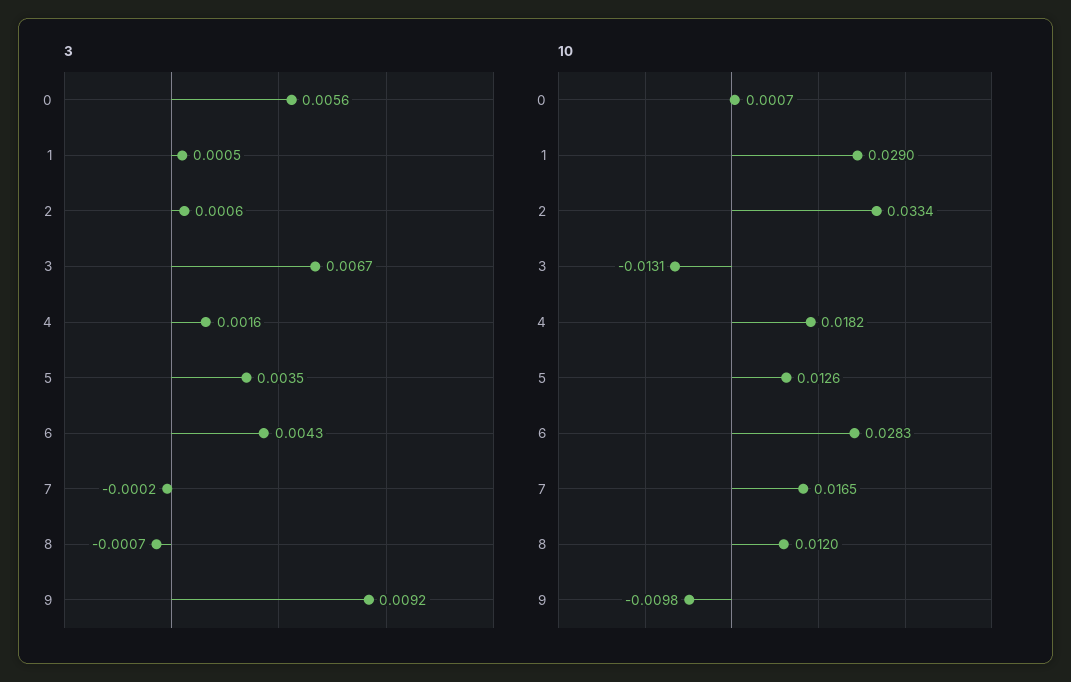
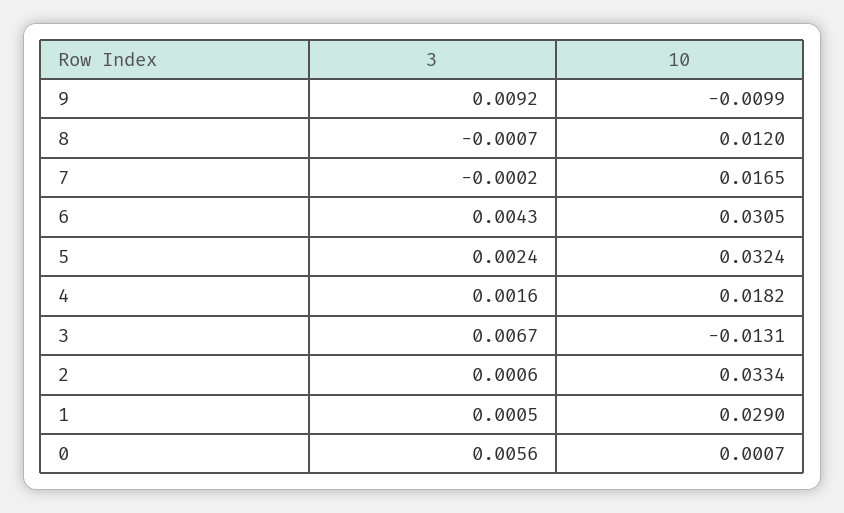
3, 5: 0.0035 -> 0.0024
10, 5: 0.0126 -> 0.0324
10, 6: 0.0283 -> 0.0305
10, 9: -0.0098 -> -0.0099

